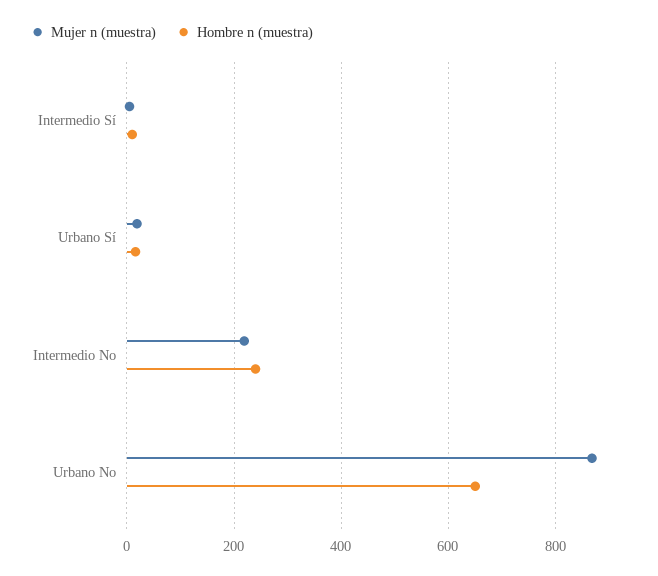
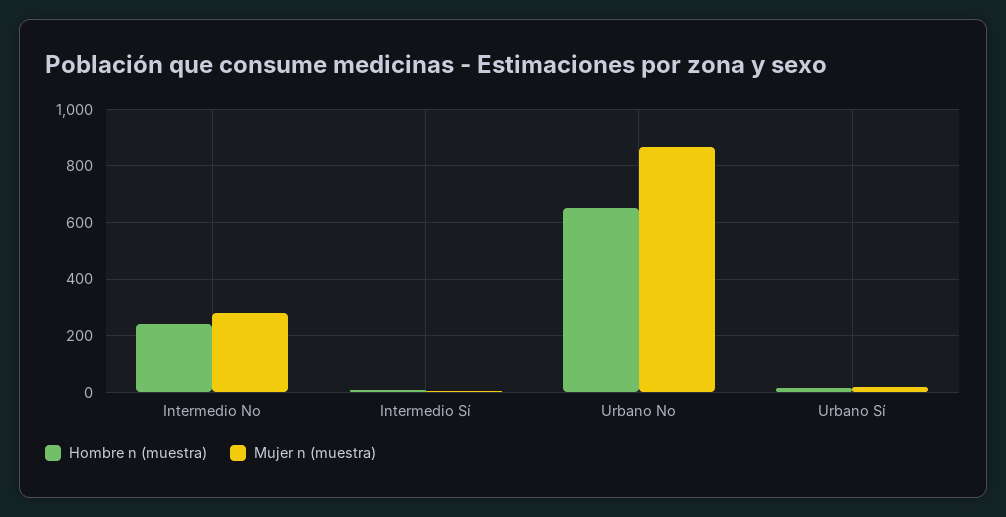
Mujer n (muestra), Intermedio No: 220 -> 275

